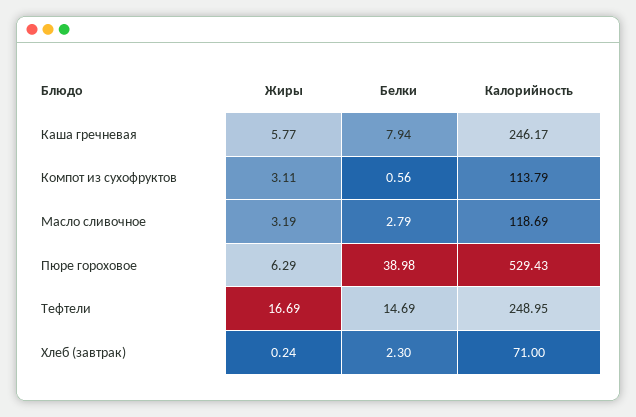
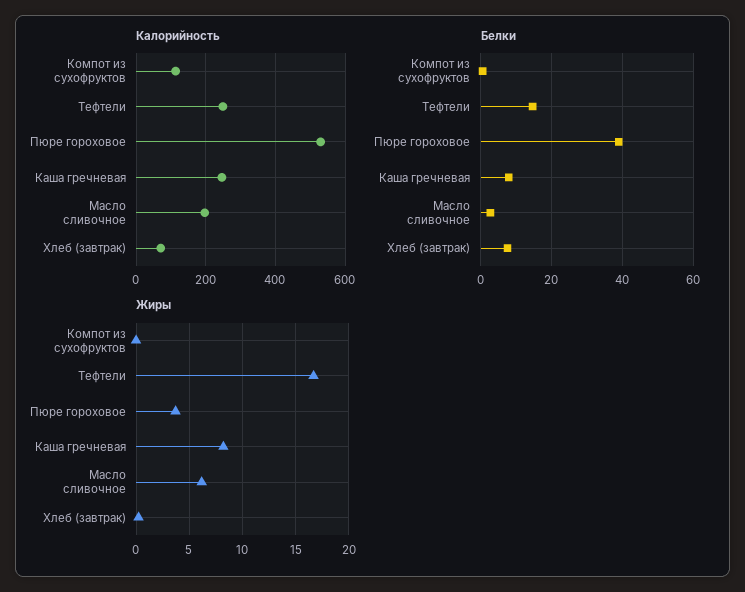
Жиры, Каша гречневая: 5.77 -> 8
Жиры, Компот из сухофруктов: 3.11 -> 0
Жиры, Масло сливочное: 3.19 -> 6
Калорийность, Масло сливочное: 118.69 -> 200
Жиры, Пюре гороховое: 6.29 -> 4
Белки, Хлеб (завтрак): 2.3 -> 8

